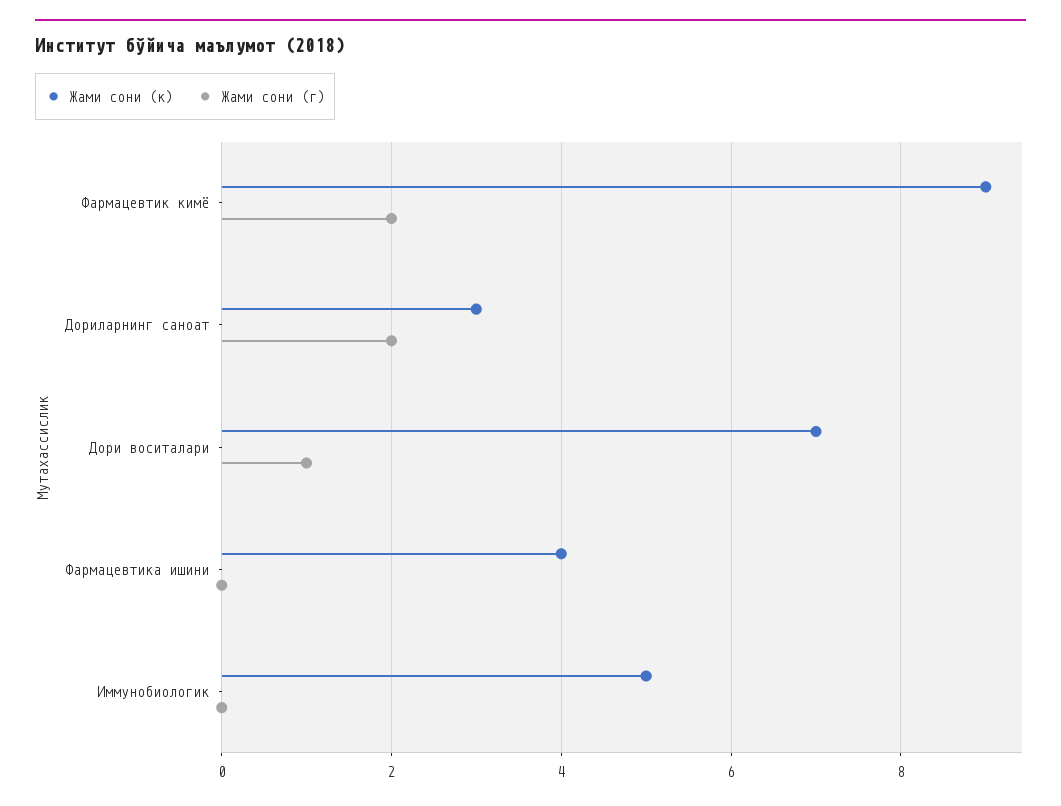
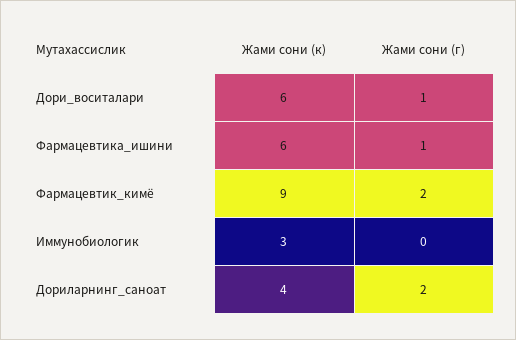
Жами сони (к), Дориларнинг саноат: 3 -> 4
Жами сони (к), Дори воситалари: 7 -> 6
Жами сони (к), Фармацевтика ишини: 4 -> 6
Жами сони (г), Фармацевтика ишини: 0 -> 1
Жами сони (к), Иммунобиологик: 5 -> 3

